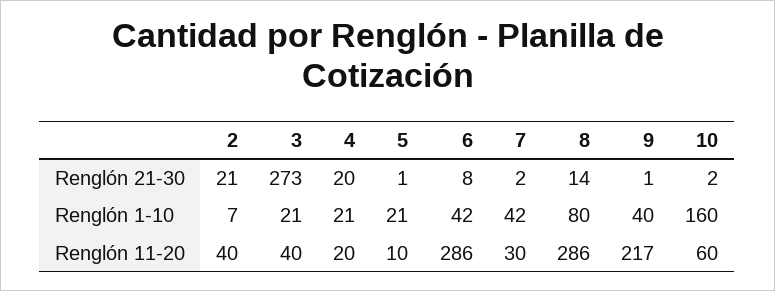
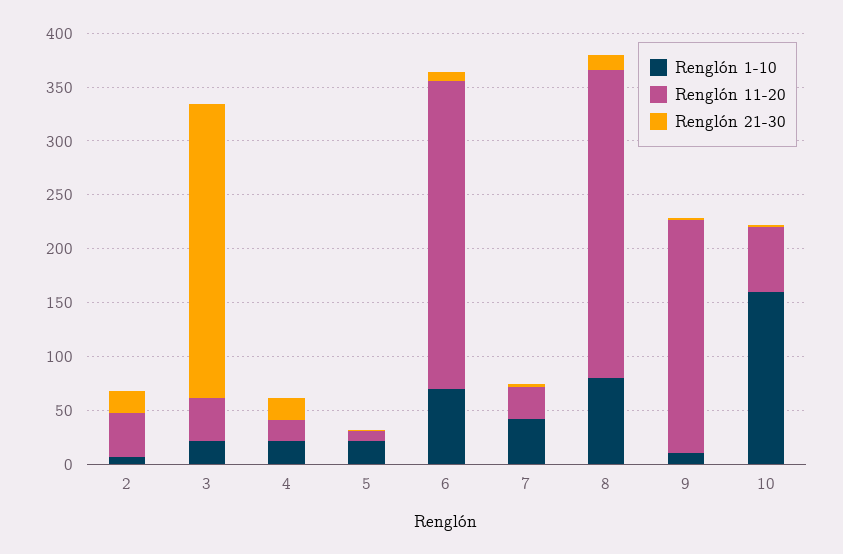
Renglón 1-10, 6: 42 -> 70
Renglón 1-10, 9: 40 -> 10

